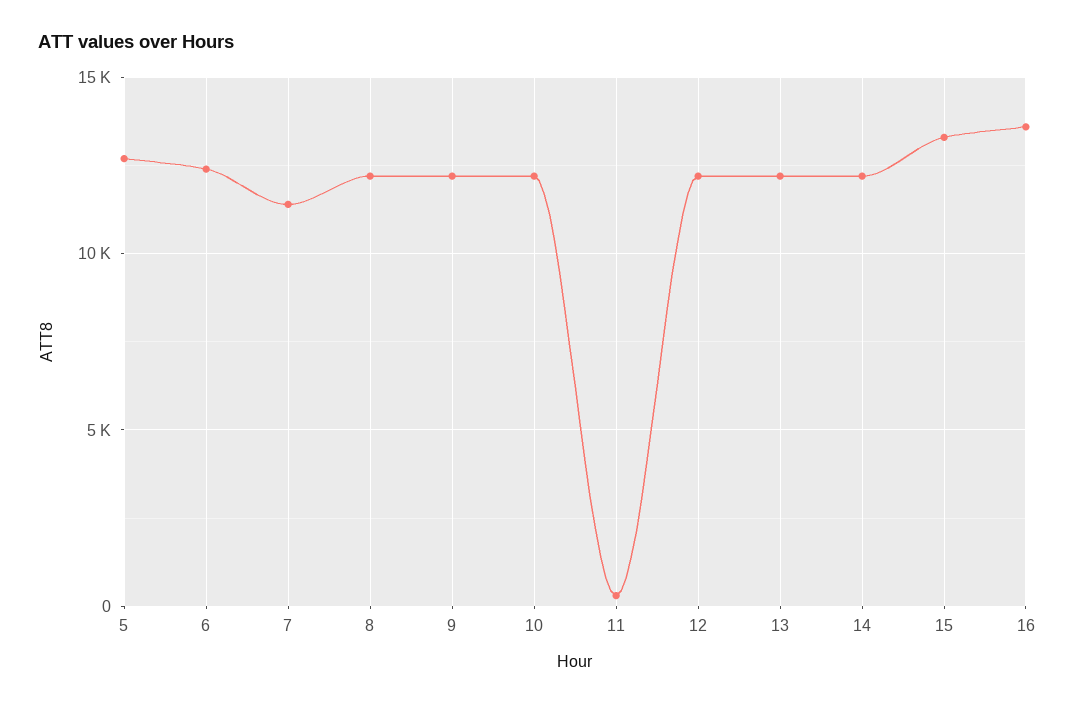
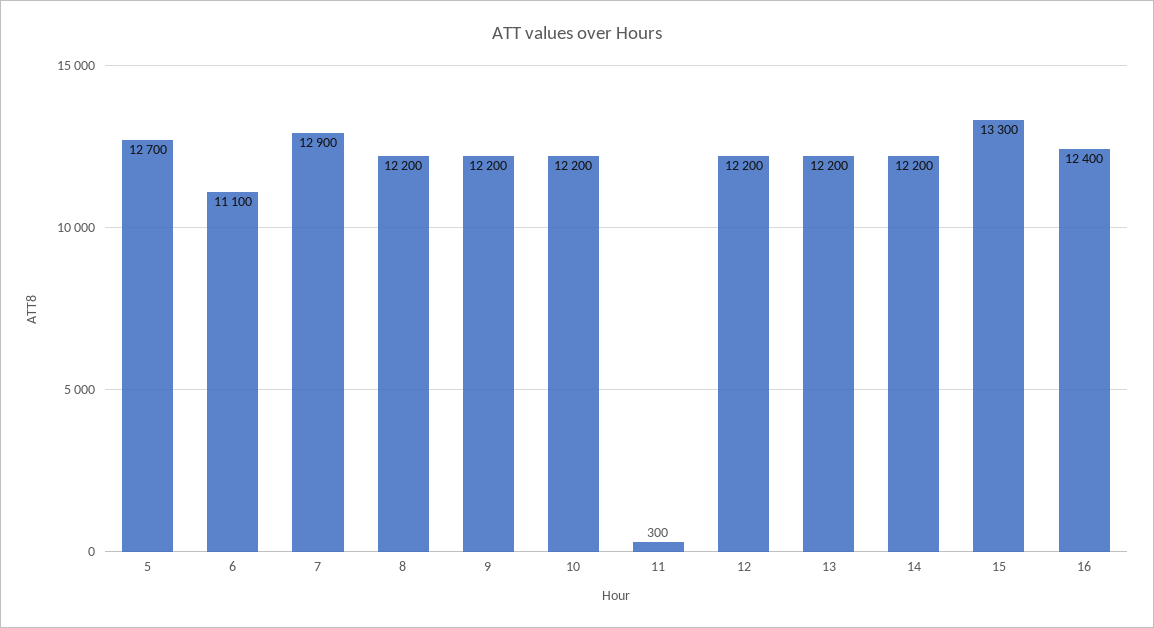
6: 12500 -> 11100
7: 11500 -> 12900
16: 13500 -> 12400

